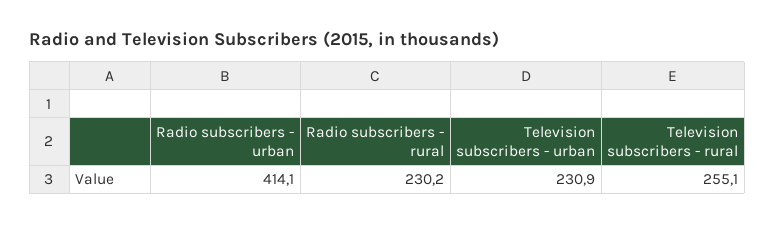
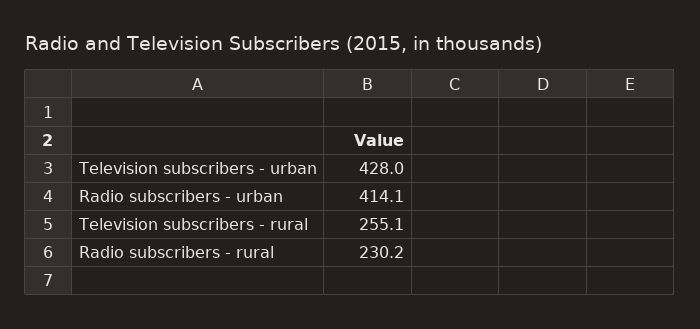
Television subscribers - urban: 230.9 -> 428

